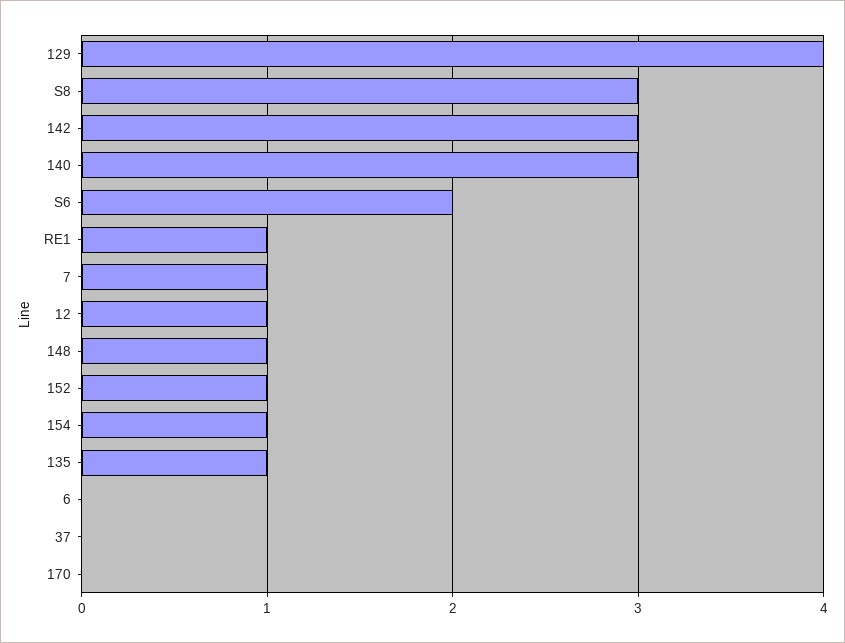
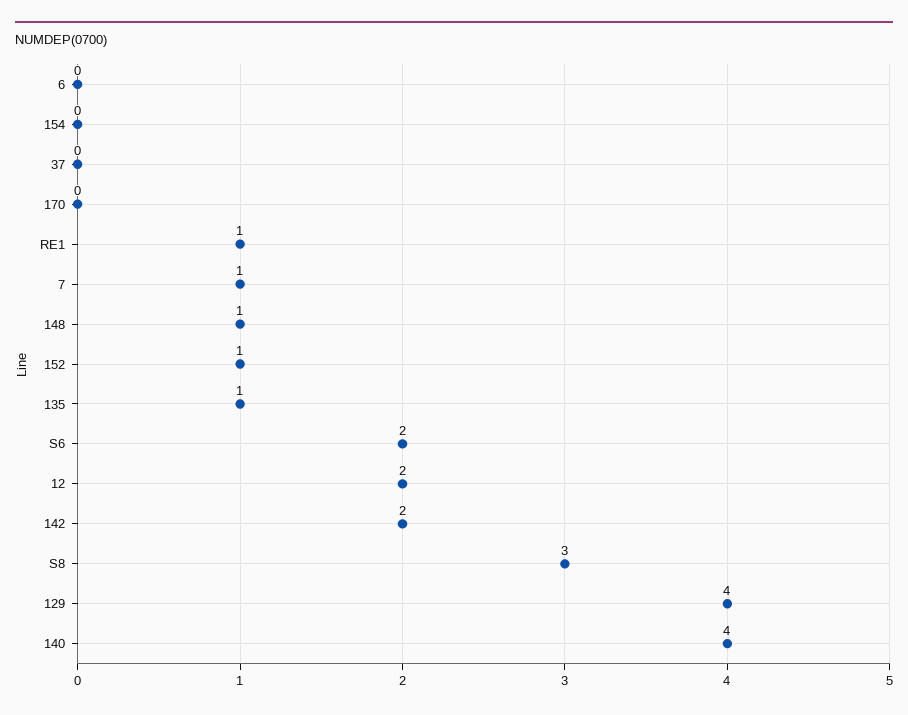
142: 3 -> 2
140: 3 -> 4
12: 1 -> 2
154: 1 -> 0

